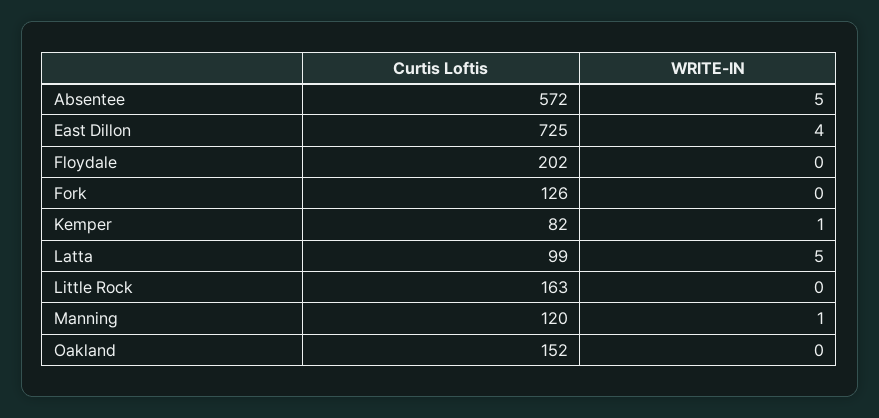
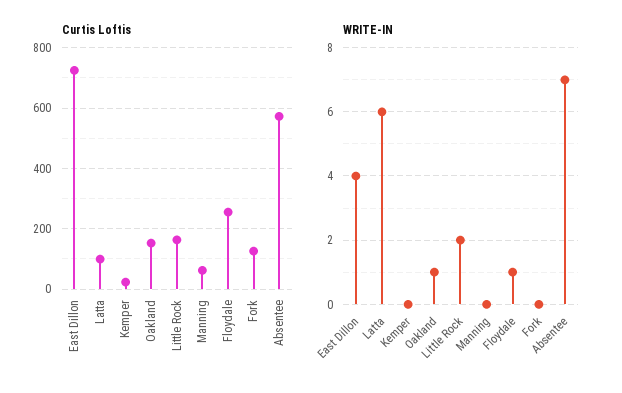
WRITE-IN, Absentee: 5 -> 7
Curtis Loftis, Floydale: 202 -> 260
WRITE-IN, Floydale: 0 -> 1
Curtis Loftis, Kemper: 82 -> 20
WRITE-IN, Kemper: 1 -> 0
WRITE-IN, Latta: 5 -> 6
WRITE-IN, Little Rock: 0 -> 2
Curtis Loftis, Manning: 120 -> 60
WRITE-IN, Manning: 1 -> 0
WRITE-IN, Oakland: 0 -> 1

